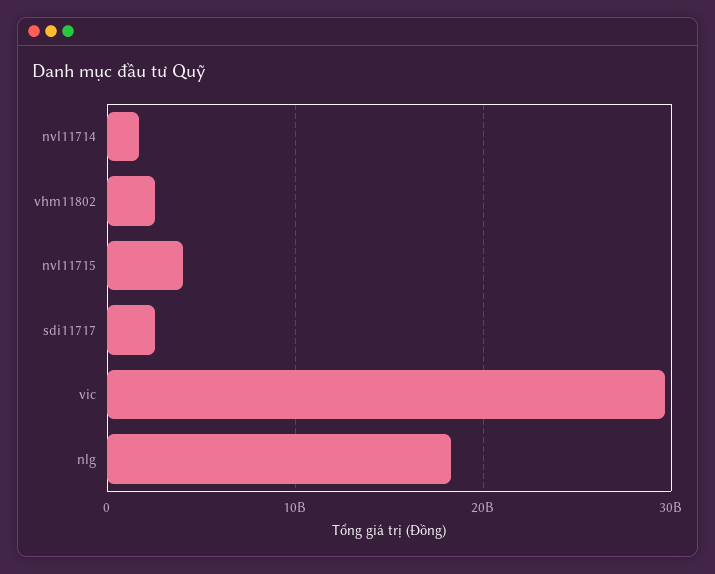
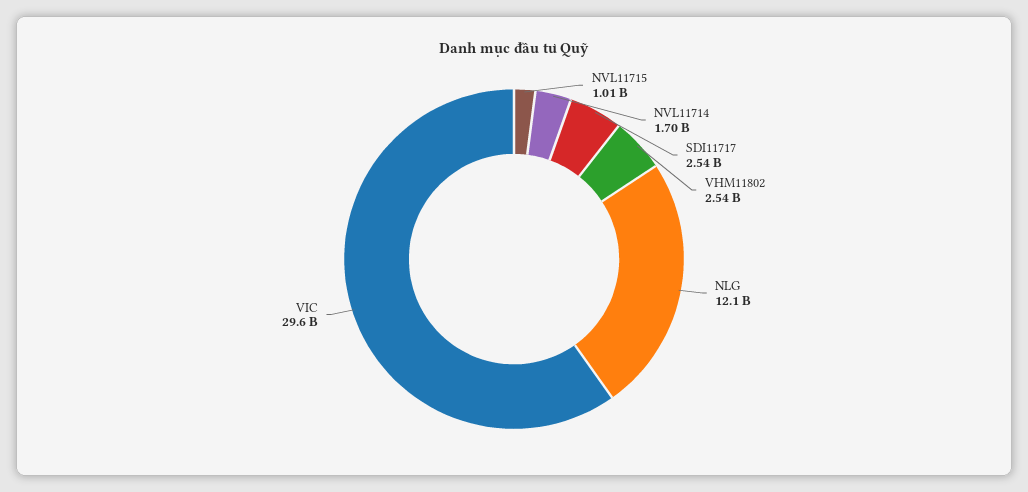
nvl11715: 4000000000 -> 1010000000
nlg: 18000000000 -> 12100000000

